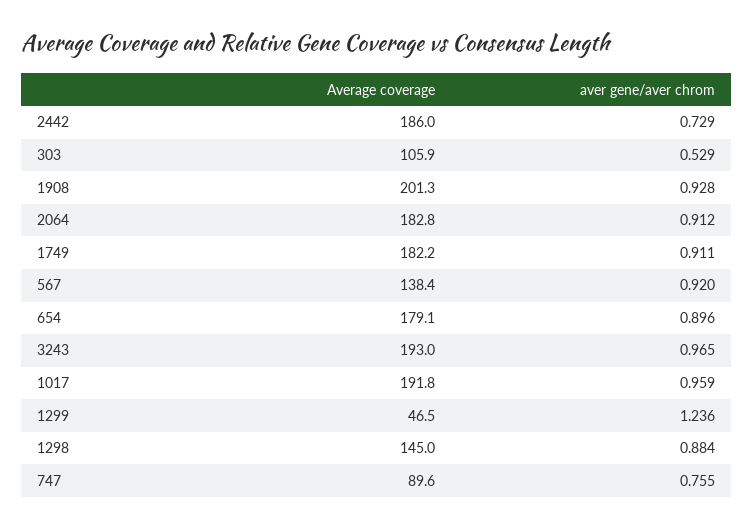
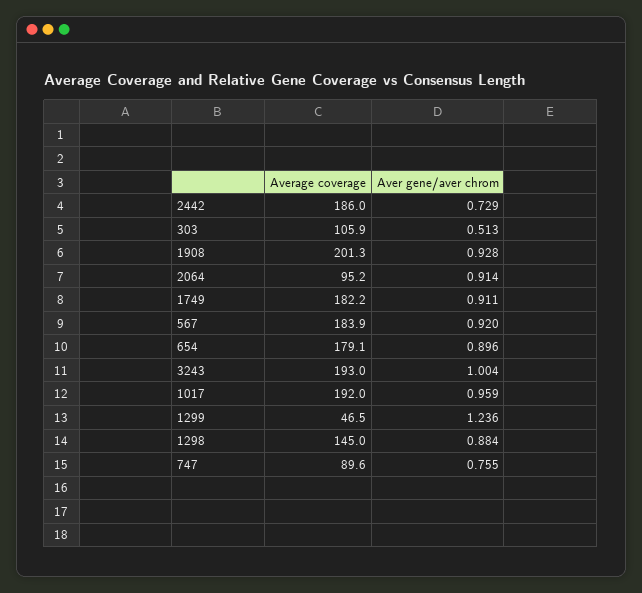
aver gene/aver chrom, 303: 0.529 -> 0.513
Average coverage, 2064: 182.8 -> 95.2
aver gene/aver chrom, 2064: 0.912 -> 0.914
Average coverage, 567: 138.4 -> 183.9
aver gene/aver chrom, 3243: 0.965 -> 1.004
Average coverage, 1017: 191.8 -> 192

